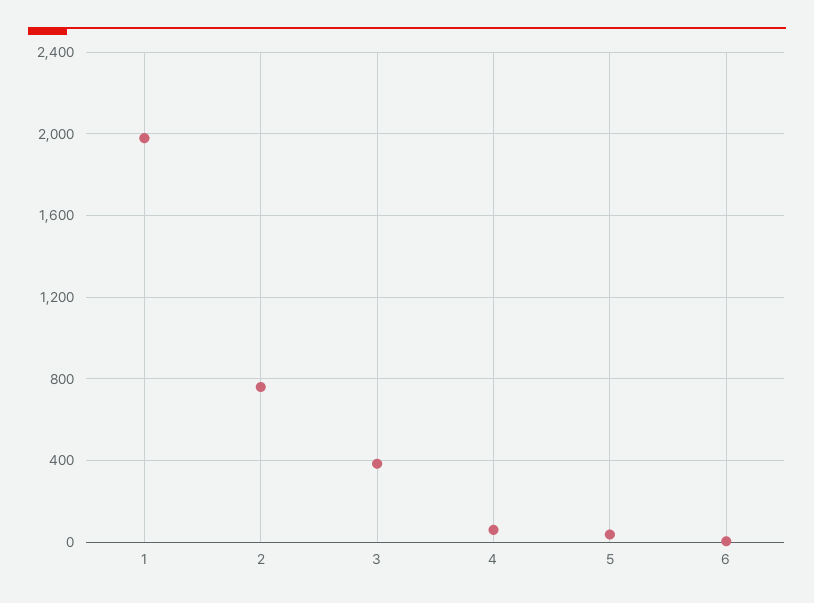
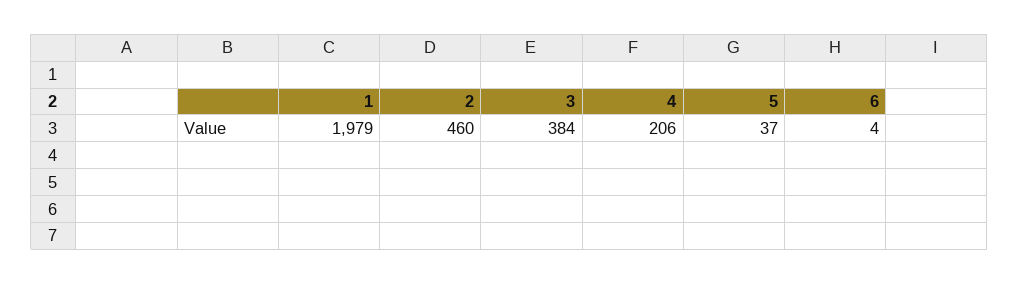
2: 750 -> 460
4: 50 -> 206

